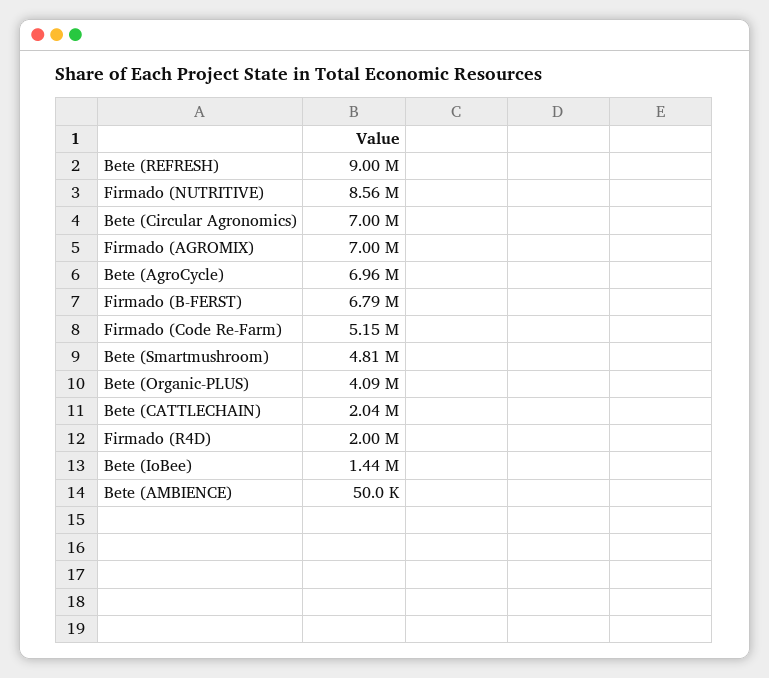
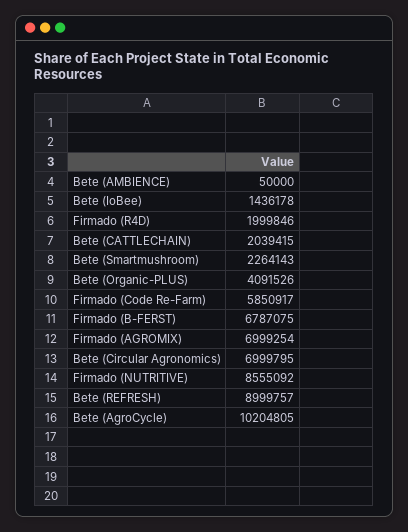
Bete (AgroCycle): 6960000 -> 10204805
Firmado (Code Re-Farm): 5150000 -> 5850917
Bete (Smartmushroom): 4810000 -> 2264143

